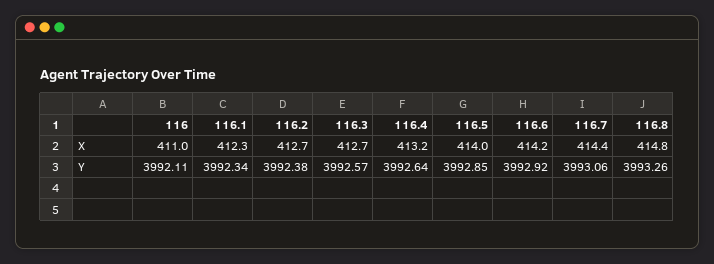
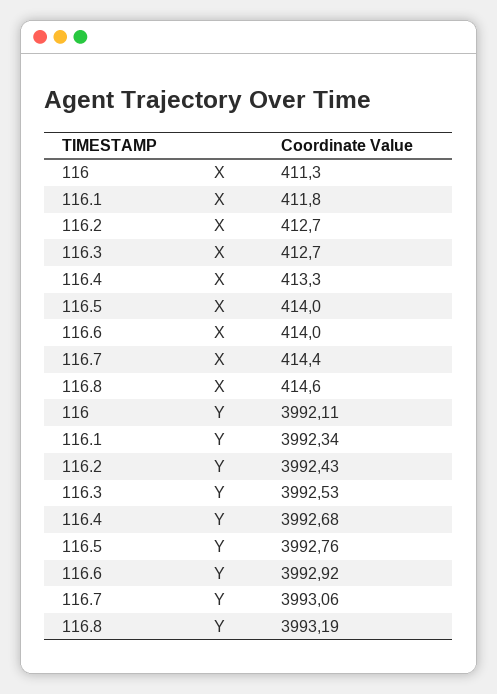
116, X: 411 -> 411.3
116.1, X: 412.3 -> 411.8
116.4, X: 413.2 -> 413.3
116.6, X: 414.2 -> 414
116.8, X: 414.8 -> 414.6
116.2, Y: 3992.38 -> 3992.43
116.3, Y: 3992.57 -> 3992.53
116.4, Y: 3992.64 -> 3992.68
116.5, Y: 3992.85 -> 3992.76
116.8, Y: 3993.26 -> 3993.19

